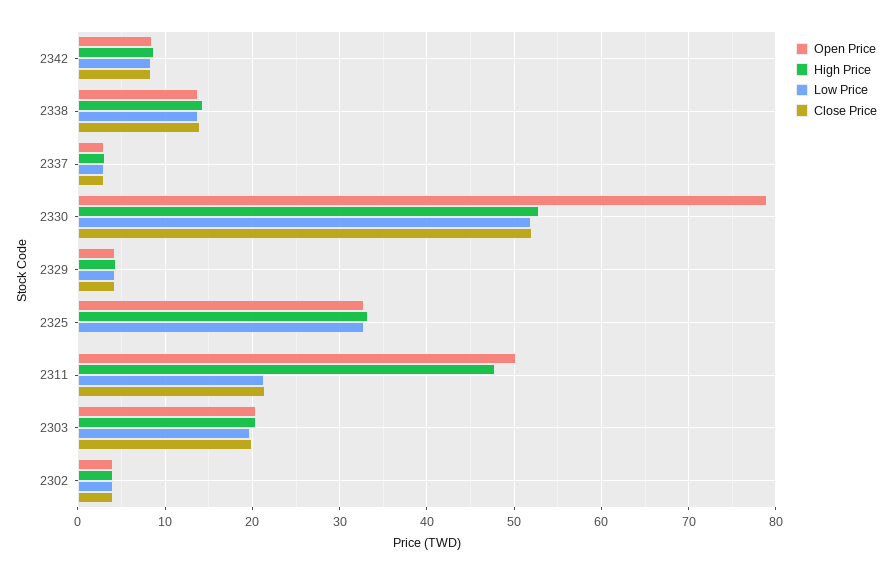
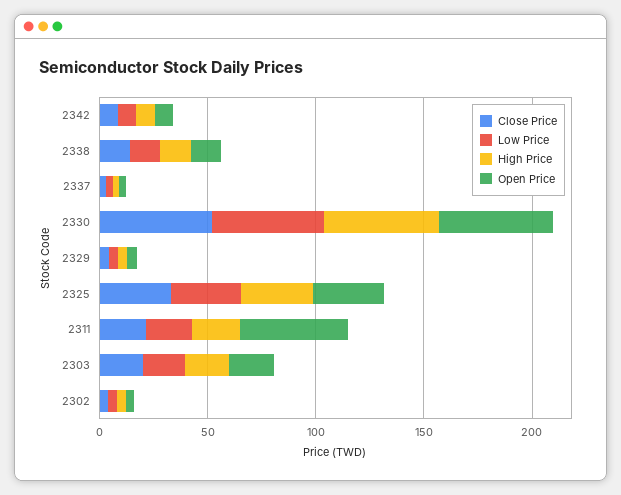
Open Price, 2330: 79 -> 50
Close Price, 2325: 0 -> 30
High Price, 2311: 48 -> 20

